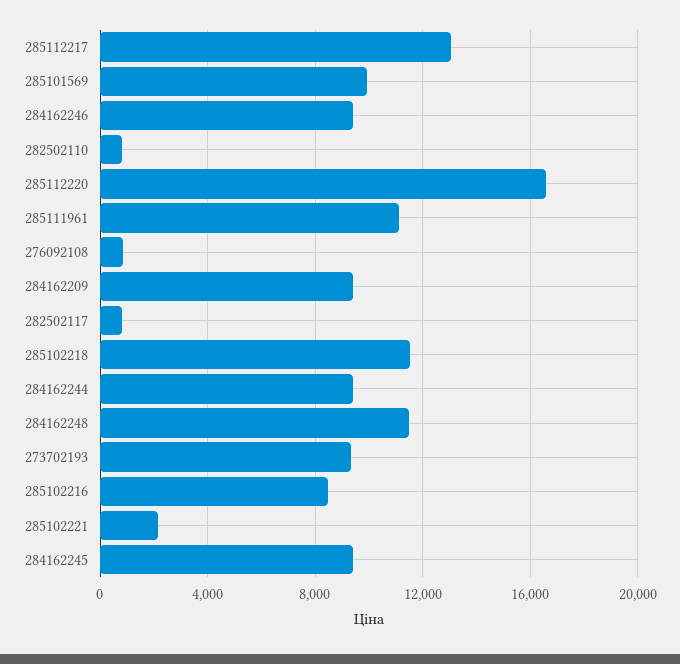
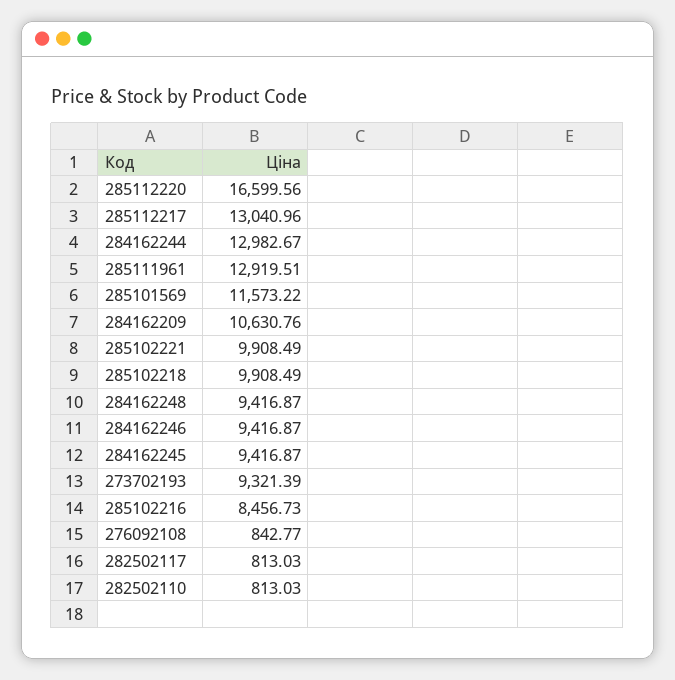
285101569: 10000 -> 11573.22
285111961: 11000 -> 12919.51
284162209: 9500 -> 10630.76
285102218: 11500 -> 9908.49
284162244: 9500 -> 12982.67
284162248: 11500 -> 9416.87
285102221: 2000 -> 9908.49

